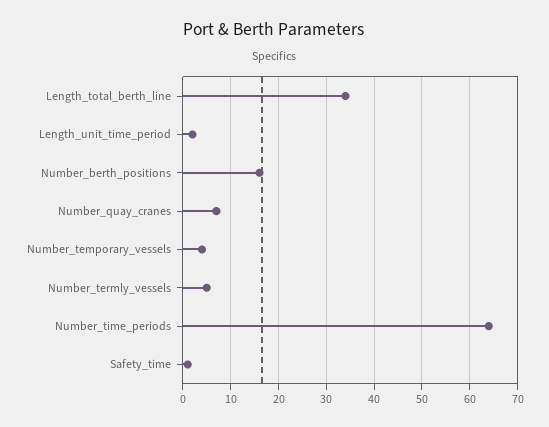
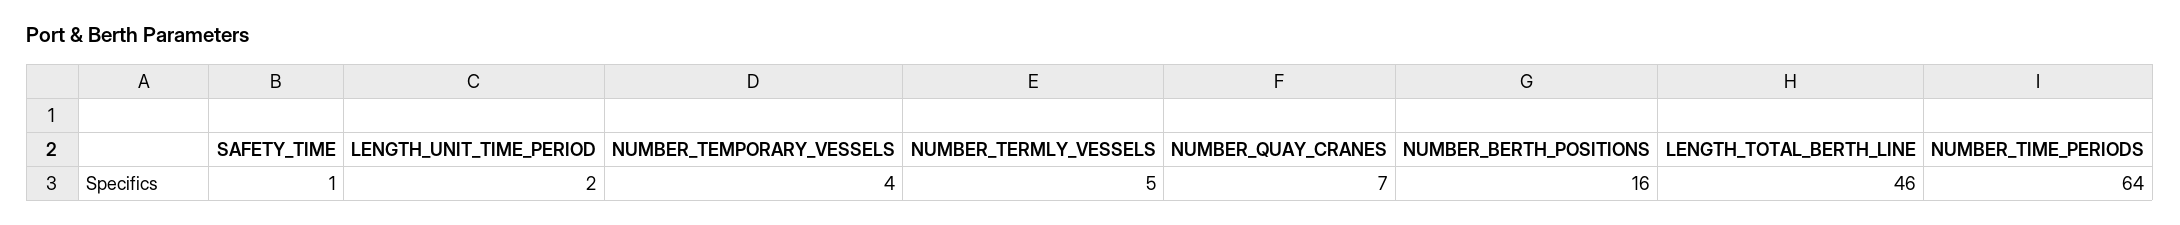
Length_total_berth_line: 35 -> 46

